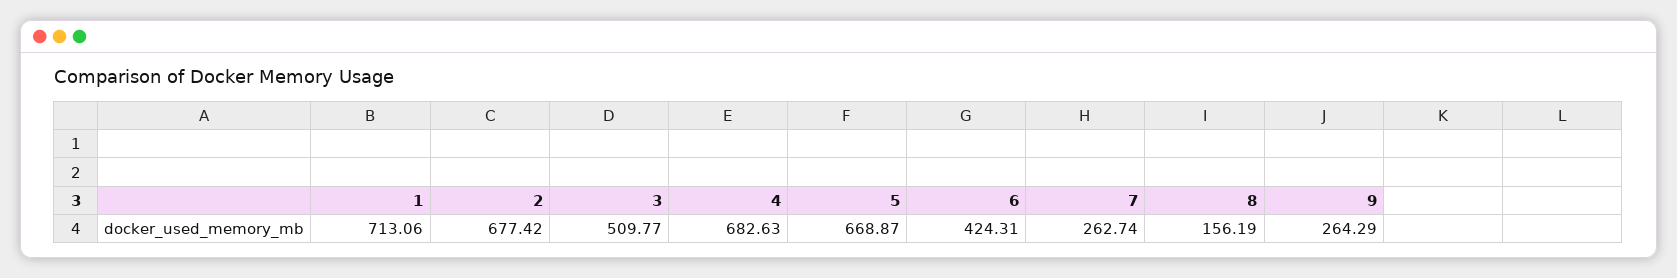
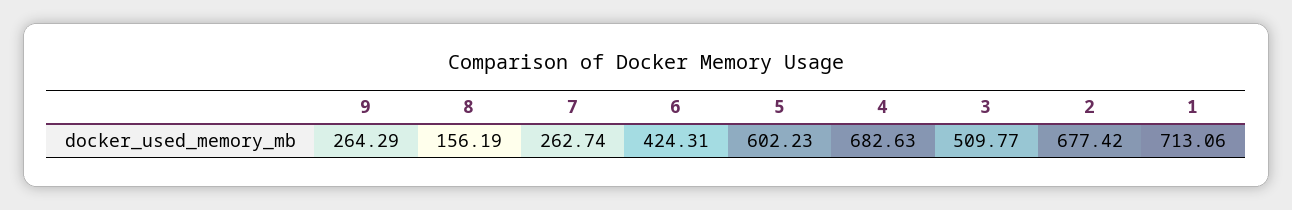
5: 668.87 -> 602.23

